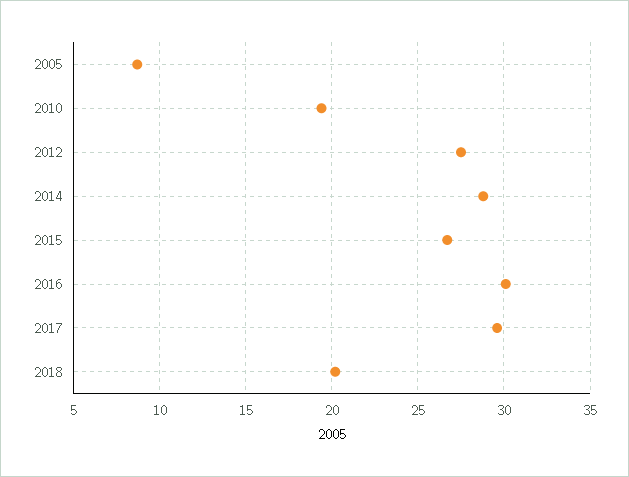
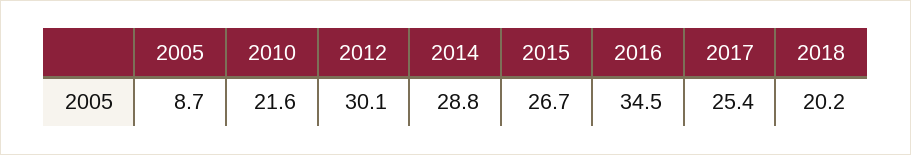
2010: 19.5 -> 21.6
2012: 27.5 -> 30.1
2016: 30 -> 34.5
2017: 29.5 -> 25.4

